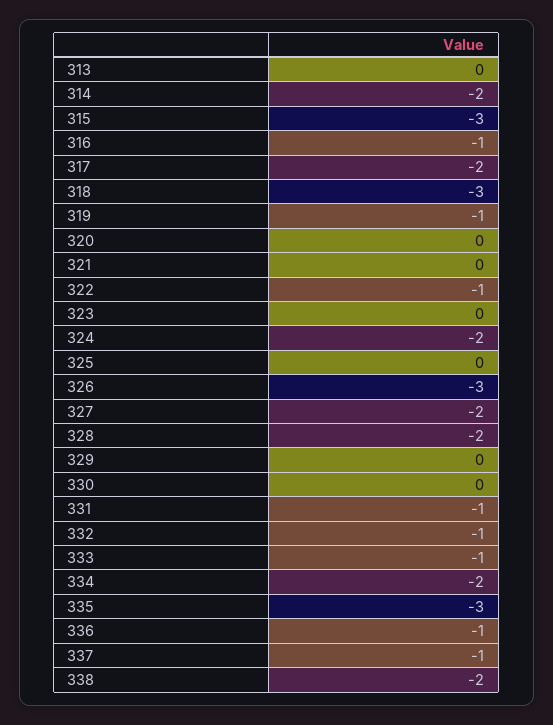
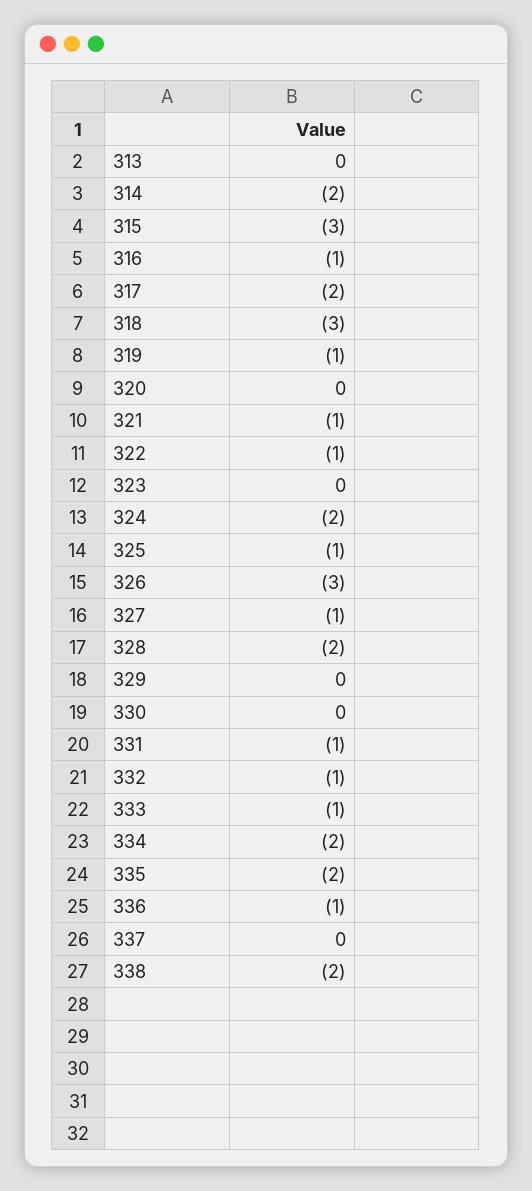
321: 0 -> -1
325: 0 -> -1
327: -2 -> -1
335: -3 -> -2
337: -1 -> 0

